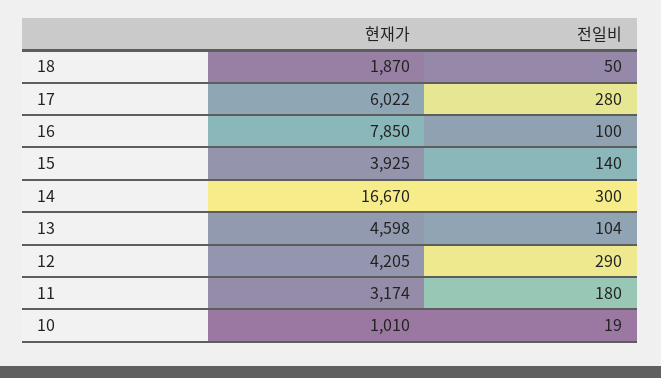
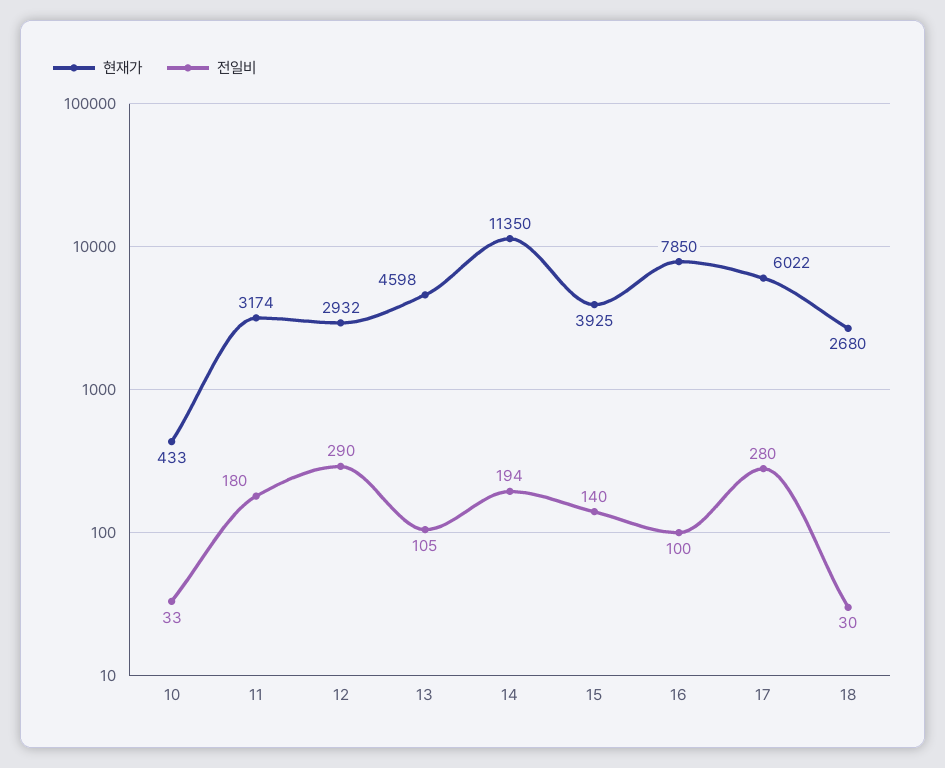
현재가, 18: 1870 -> 2680
전일비, 18: 50 -> 30
현재가, 14: 16670 -> 11350
전일비, 14: 300 -> 194
전일비, 13: 104 -> 105
현재가, 12: 4205 -> 2932
현재가, 10: 1010 -> 433
전일비, 10: 19 -> 33

